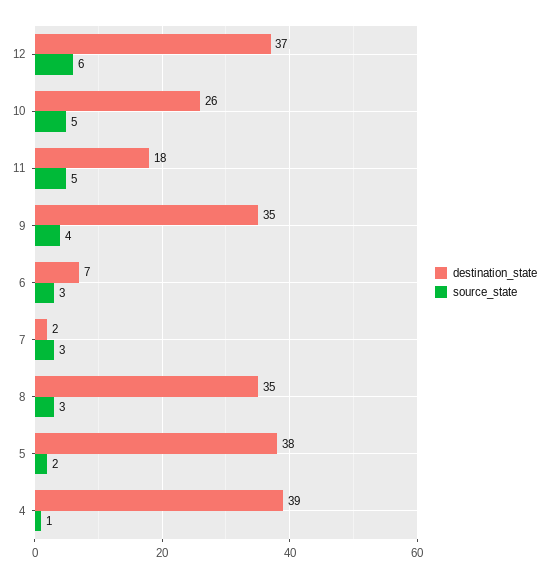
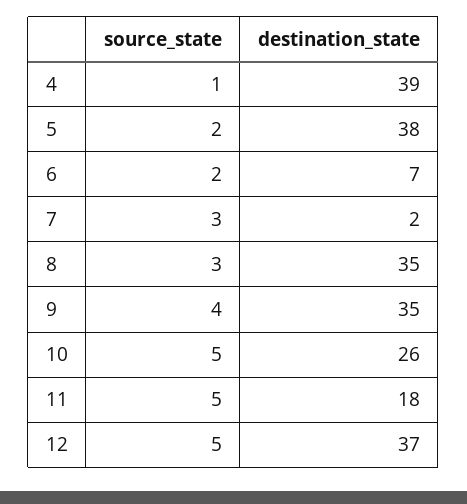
source_state, 12: 6 -> 5
source_state, 6: 3 -> 2

